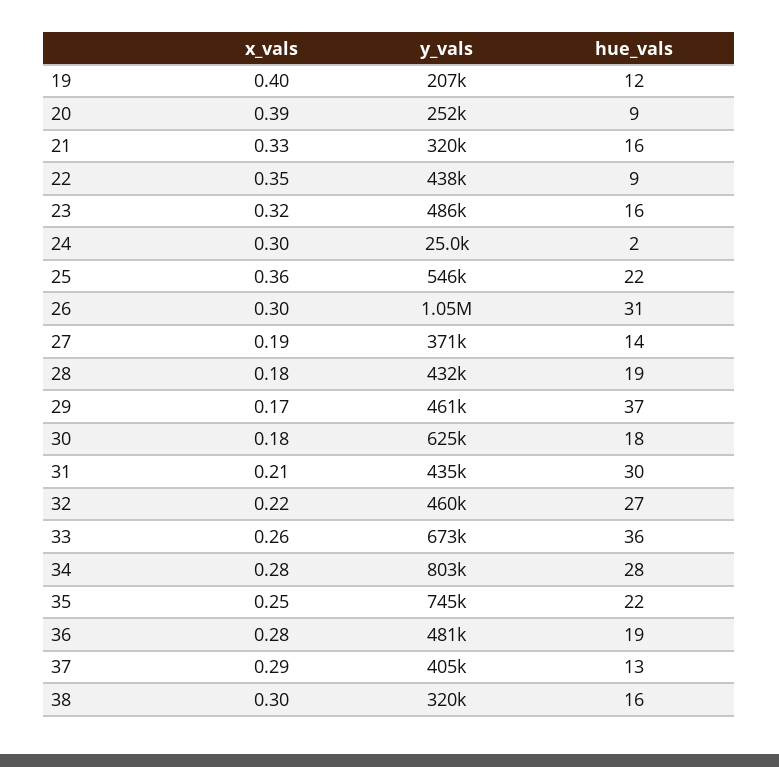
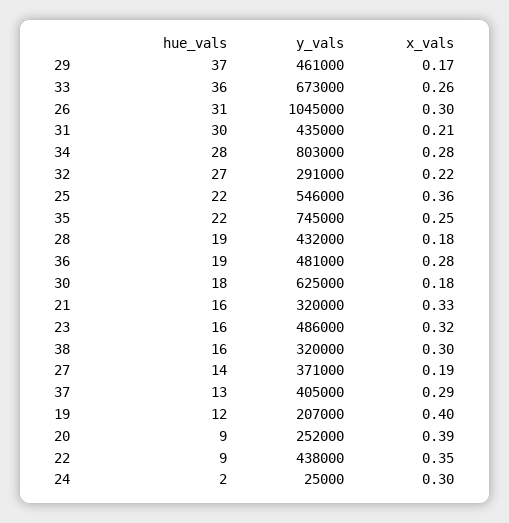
y_vals, 32: 460000 -> 291000

